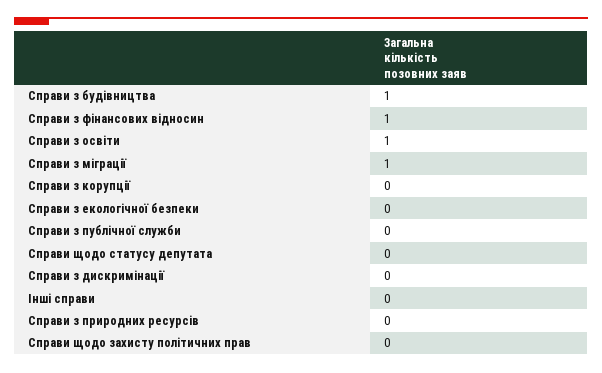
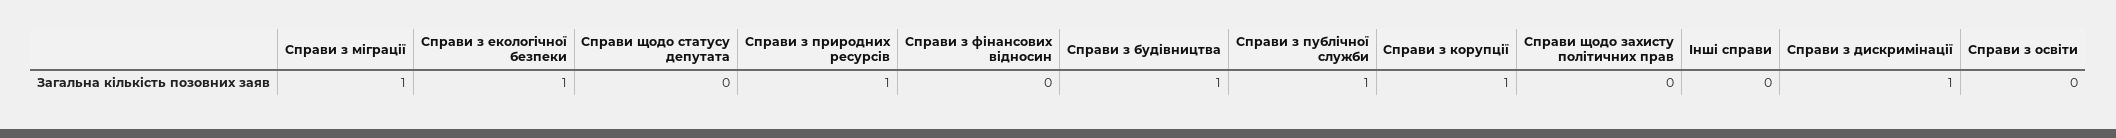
Справи з фінансових відносин: 1 -> 0
Справи з освіти: 1 -> 0
Справи з корупції: 0 -> 1
Справи з екологічної безпеки: 0 -> 1
Справи з публічної служби: 0 -> 1
Справи з дискримінації: 0 -> 1
Справи з природних ресурсів: 0 -> 1

